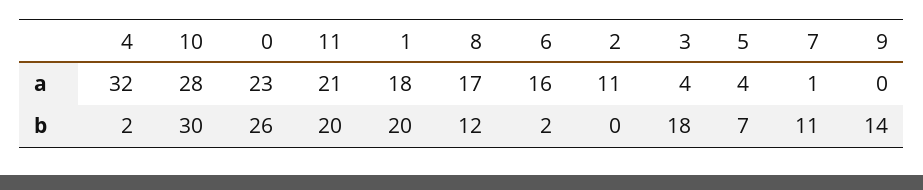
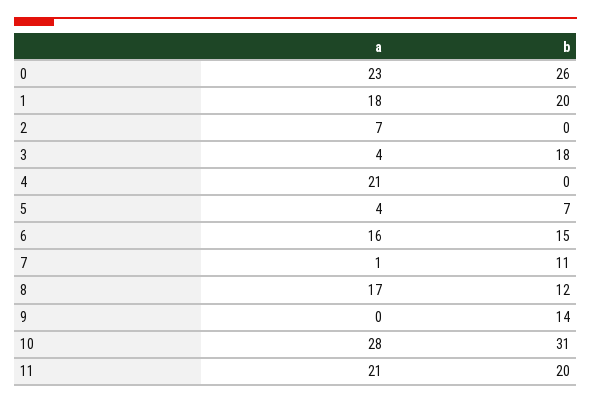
4, a: 32 -> 21
2, a: 11 -> 7
4, b: 2 -> 0
10, b: 30 -> 31
6, b: 2 -> 15

